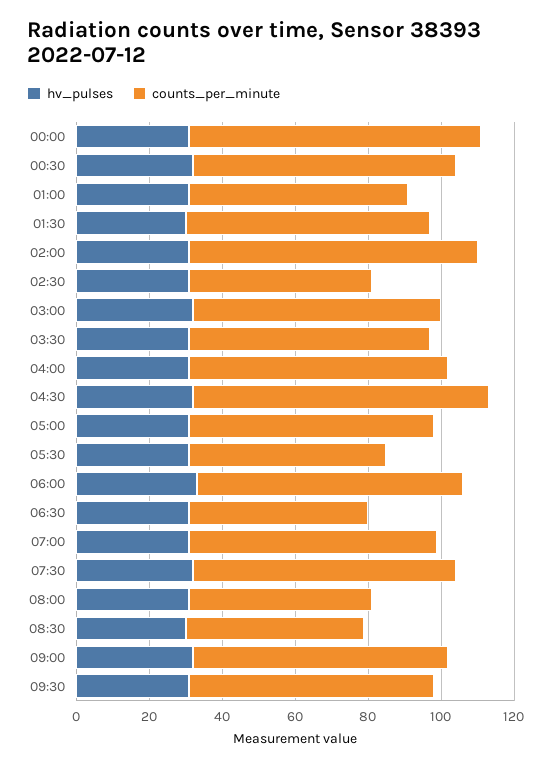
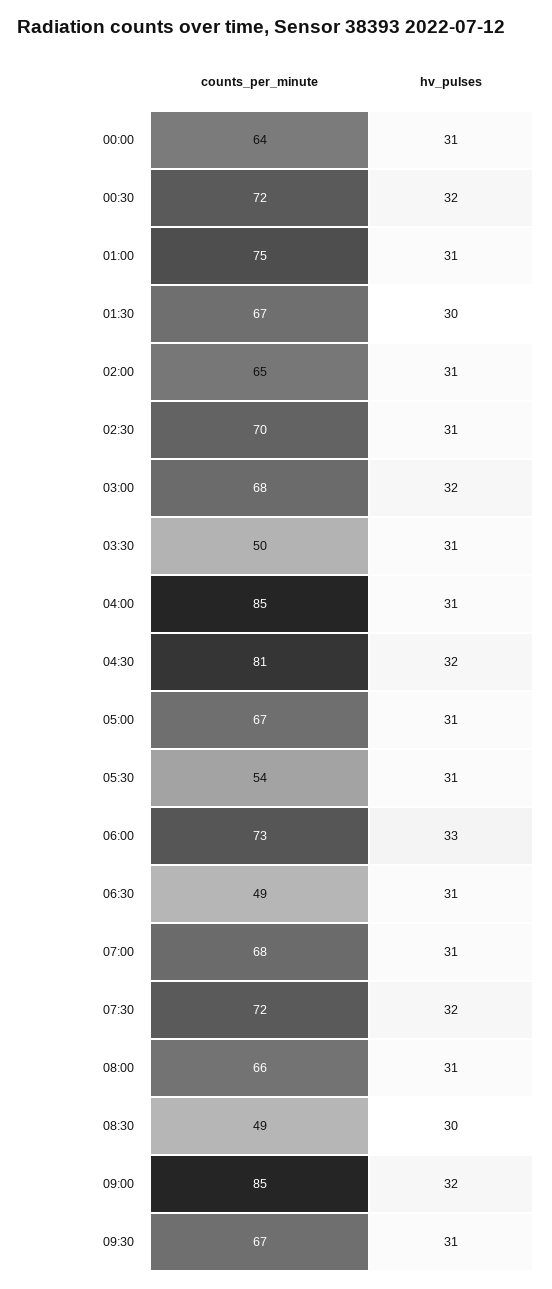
counts_per_minute, 00:00: 80 -> 64
counts_per_minute, 01:00: 60 -> 75
counts_per_minute, 02:00: 80 -> 65
counts_per_minute, 02:30: 50 -> 70
counts_per_minute, 03:30: 65 -> 50
counts_per_minute, 04:00: 70 -> 85
counts_per_minute, 08:00: 50 -> 66
counts_per_minute, 09:00: 70 -> 85

